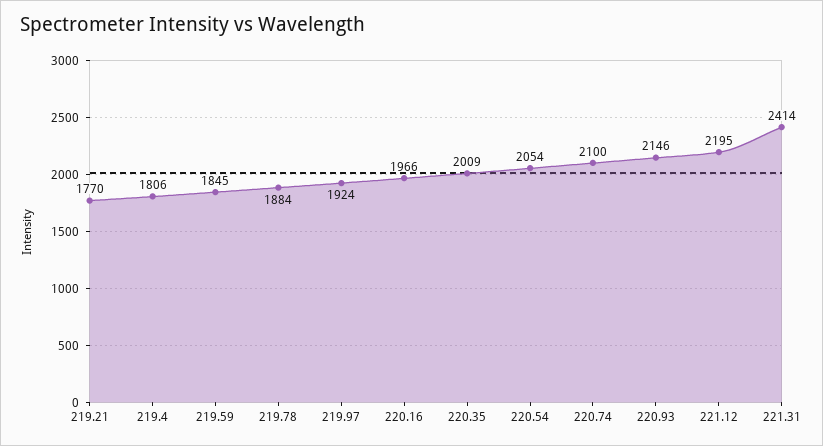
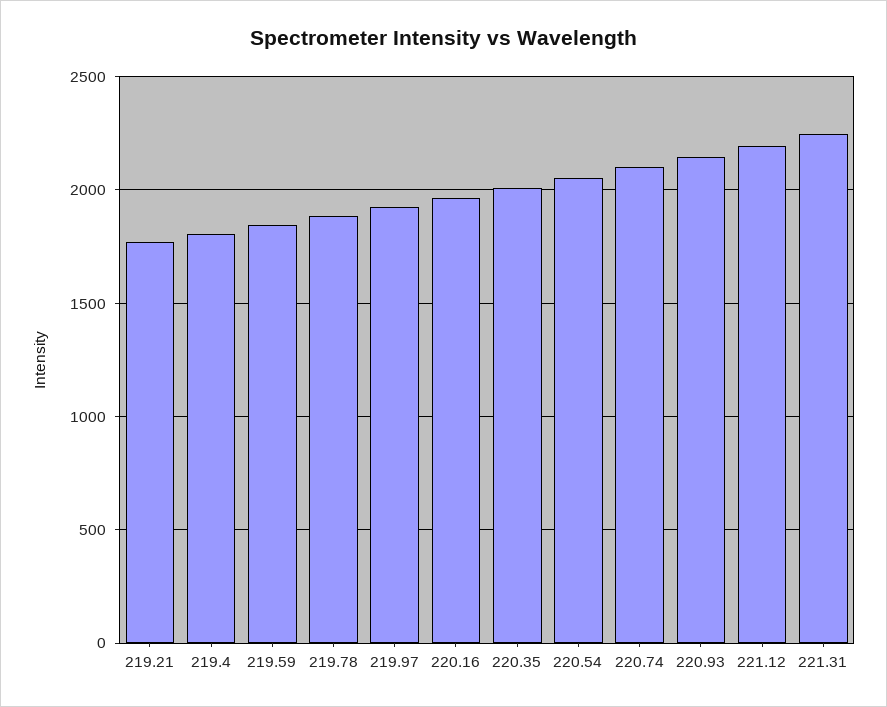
221.31: 2414 -> 2250

